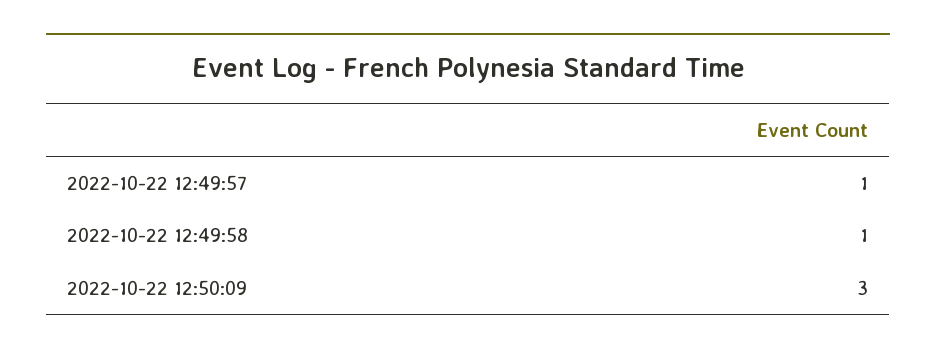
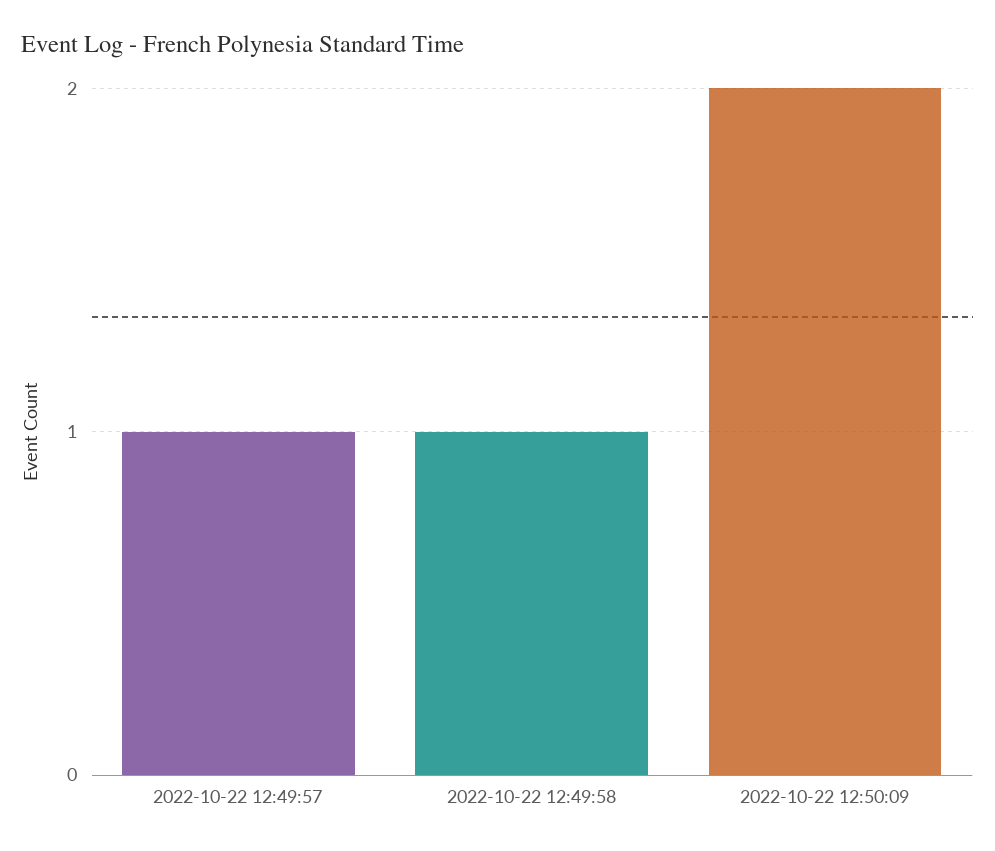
2022-10-22 12:50:09: 3 -> 2

